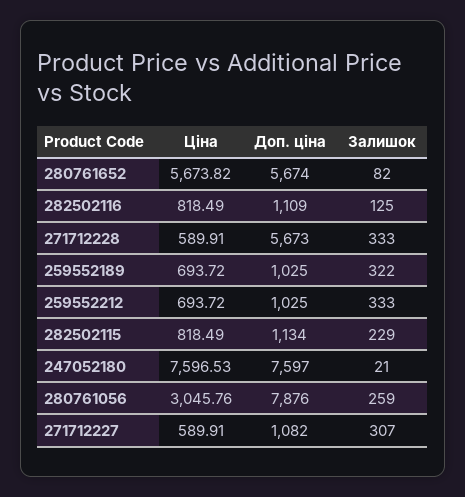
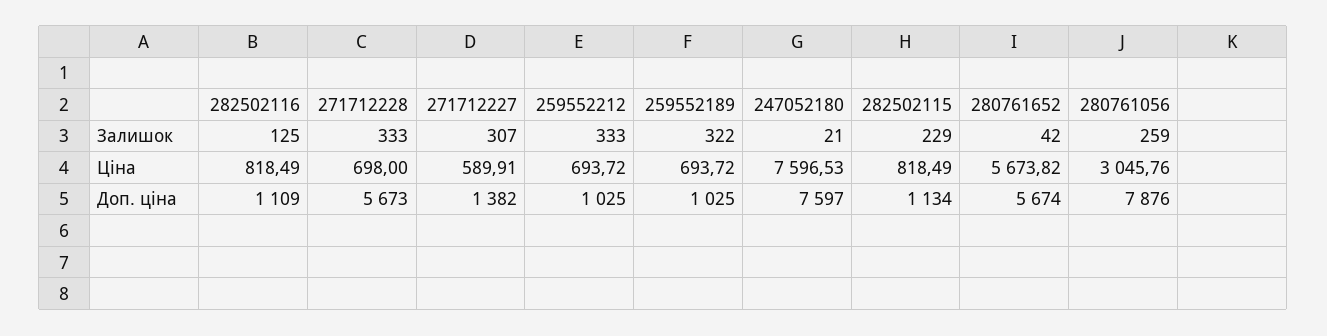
Залишок, 280761652: 82 -> 42
Ціна, 271712228: 589.91 -> 698
Доп. ціна, 271712227: 1082 -> 1382

